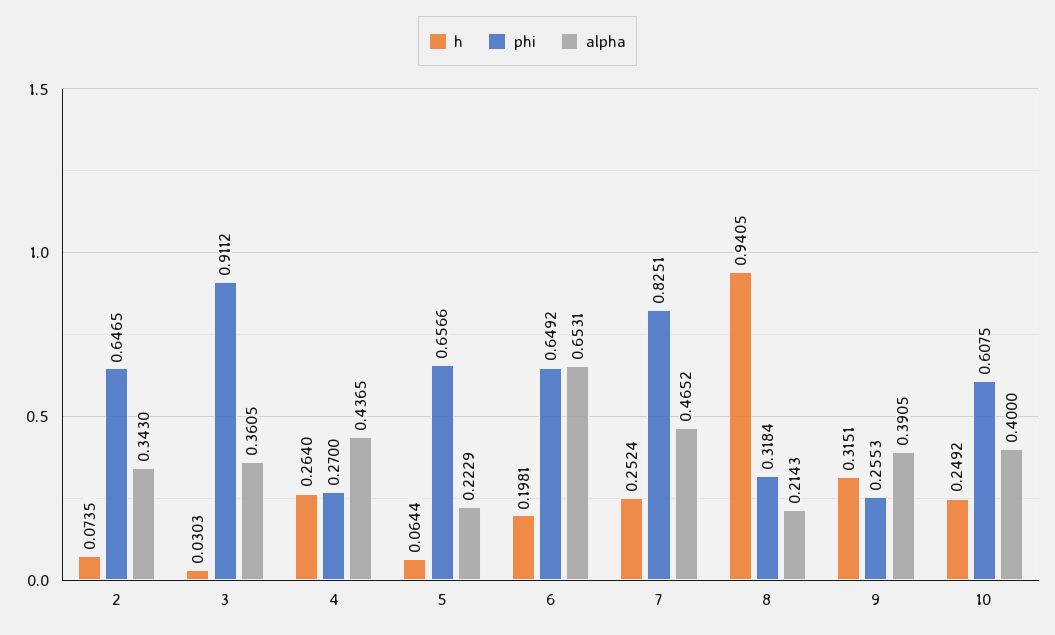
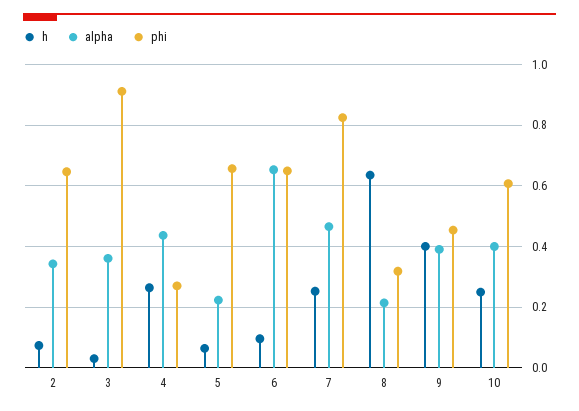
h, 6: 0.1981 -> 0.1
h, 8: 0.9405 -> 0.64
h, 9: 0.3151 -> 0.4
phi, 9: 0.2553 -> 0.46

